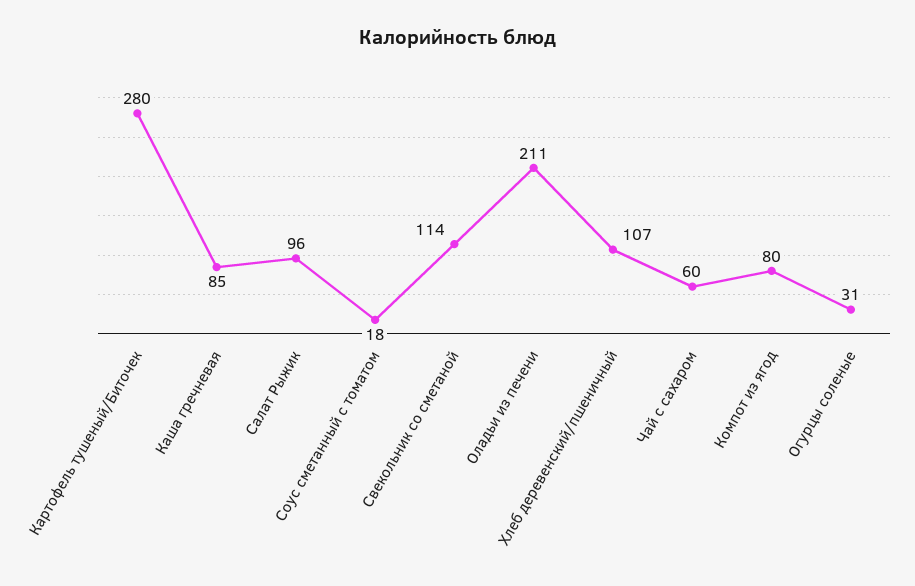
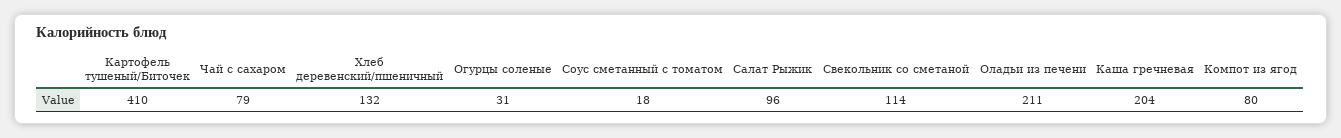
Картофель тушеный/Биточек: 280 -> 410
Каша гречневая: 85 -> 204
Хлеб деревенский/пшеничный: 107 -> 132
Чай с сахаром: 60 -> 79

